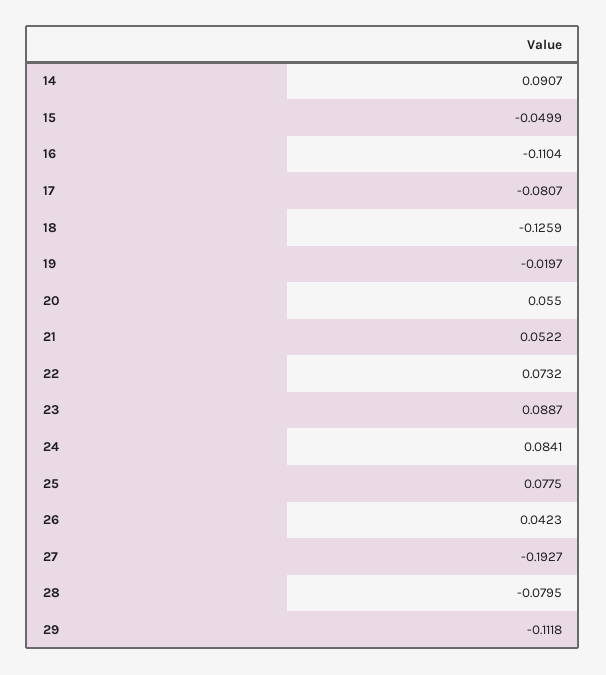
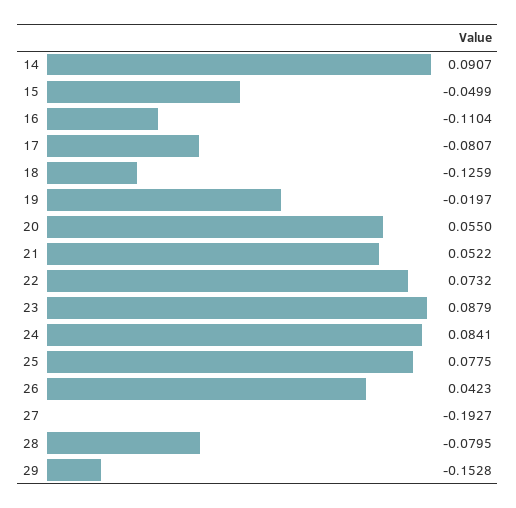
23: 0.0887 -> 0.0879
29: -0.1118 -> -0.1528

